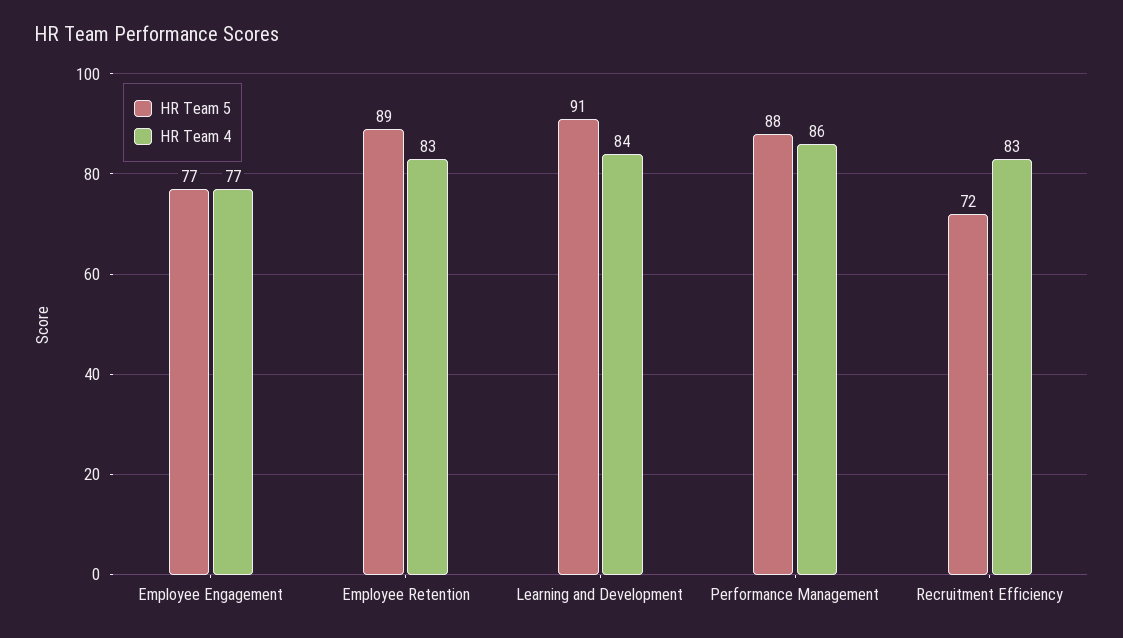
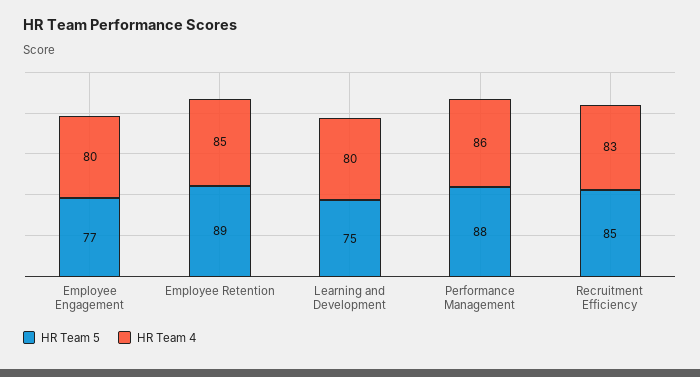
HR Team 4, Employee Engagement: 77 -> 80
HR Team 4, Employee Retention: 83 -> 85
HR Team 5, Learning and Development: 91 -> 75
HR Team 4, Learning and Development: 84 -> 80
HR Team 5, Recruitment Efficiency: 72 -> 85

